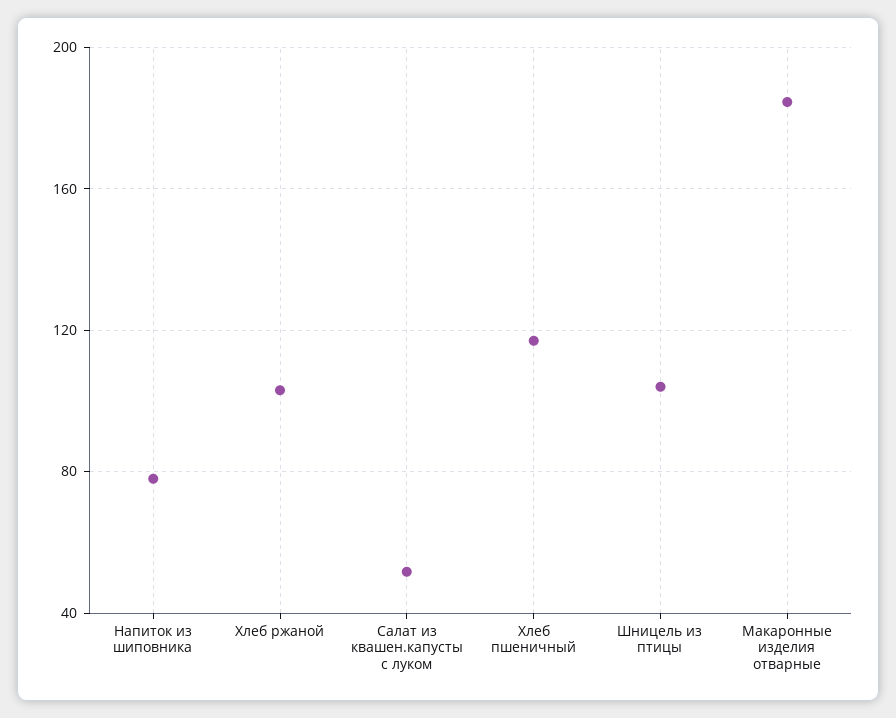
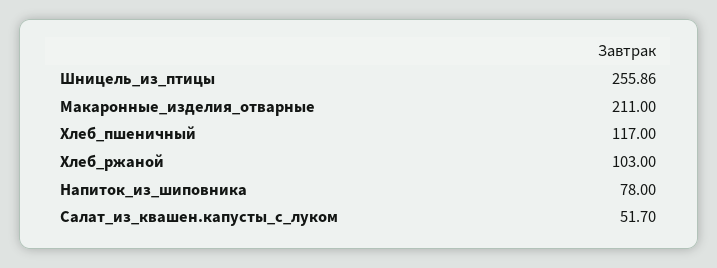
Шницель из птицы: 105 -> 255.86
Макаронные изделия отварные: 185 -> 211

